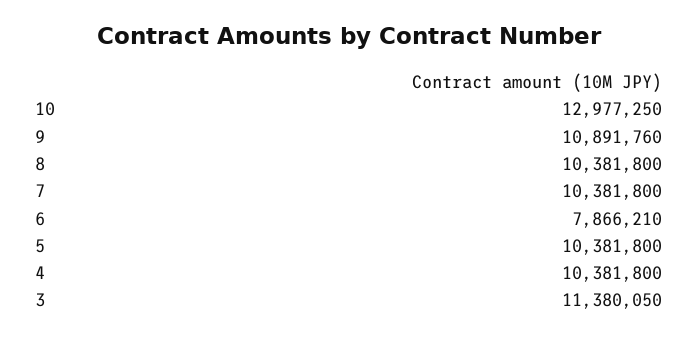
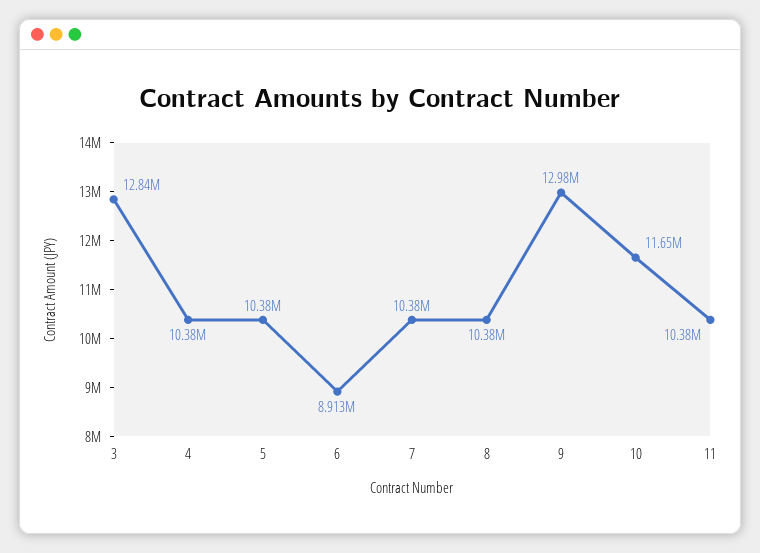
10: 12977250 -> 11650000
9: 10891760 -> 12980000
6: 7866210 -> 8913000
3: 11380050 -> 12840000
11: none -> 10380000

